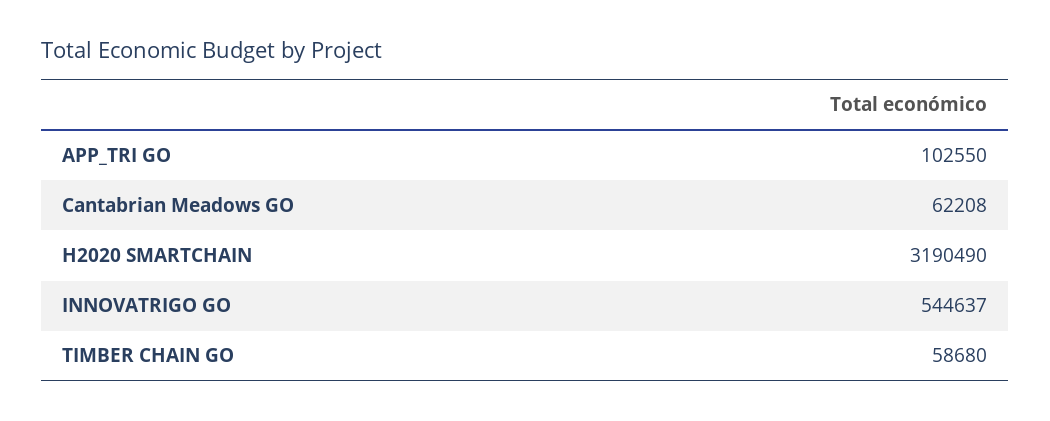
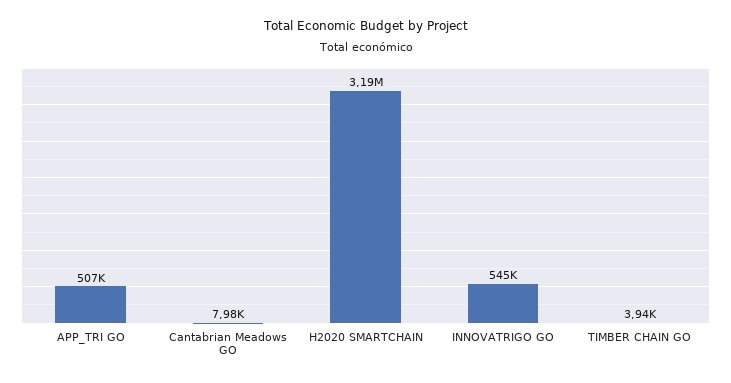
APP_TRI GO: 102550 -> 507000
Cantabrian Meadows GO: 62208 -> 7980
TIMBER CHAIN GO: 58680 -> 3940

